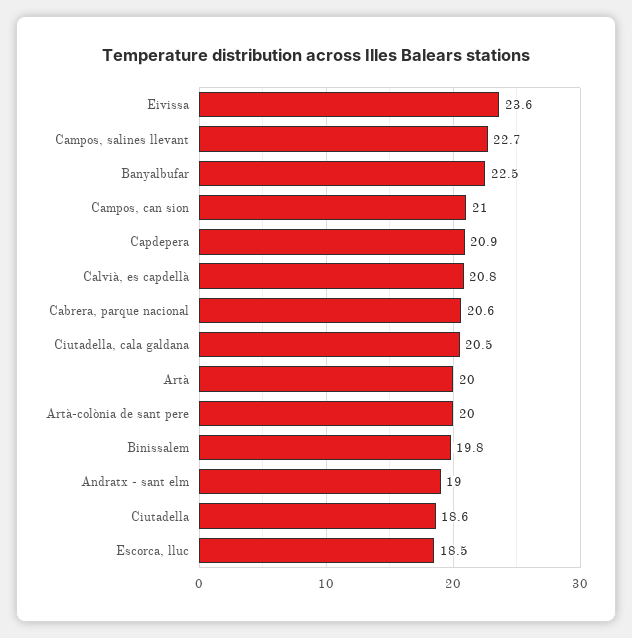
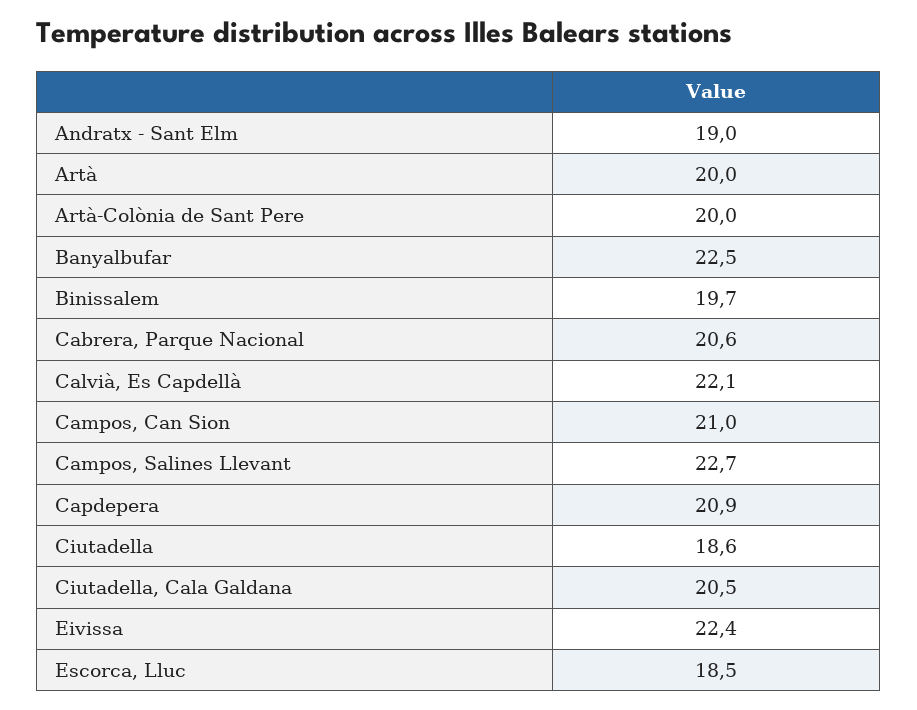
Eivissa: 23.6 -> 22.4
Calvià, es capdellà: 20.8 -> 22.1
Binissalem: 19.8 -> 19.7

